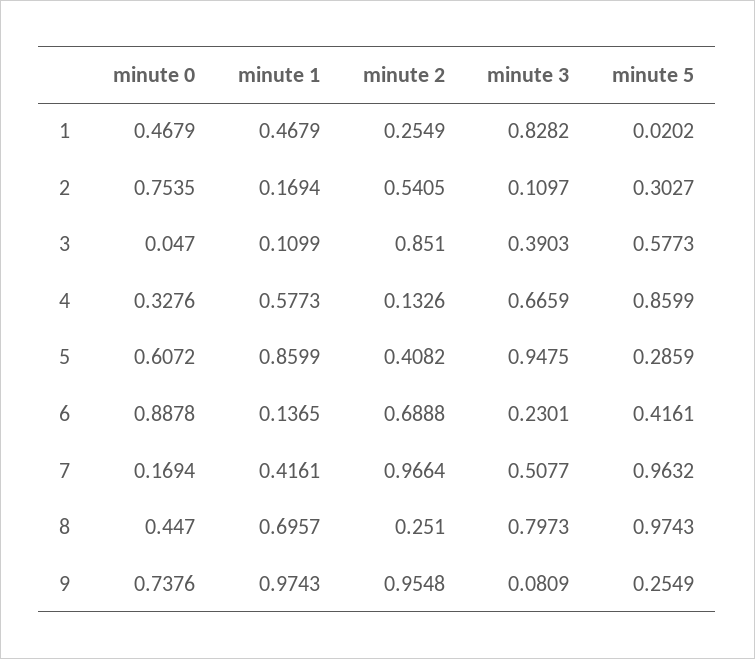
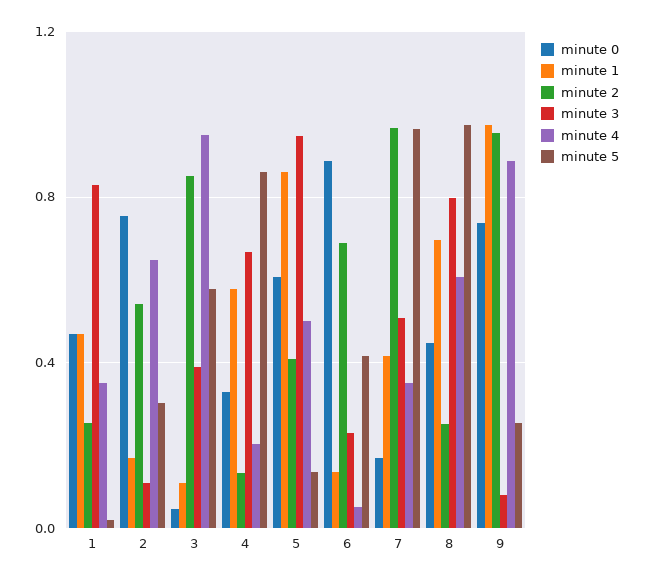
minute 5, 5: 0.2859 -> 0.15
minute 4, 1: none -> 0.35
minute 4, 2: none -> 0.65
minute 4, 3: none -> 0.95
minute 4, 4: none -> 0.2
minute 4, 5: none -> 0.5
minute 4, 6: none -> 0.05
minute 4, 7: none -> 0.35
minute 4, 8: none -> 0.6
minute 4, 9: none -> 0.9

